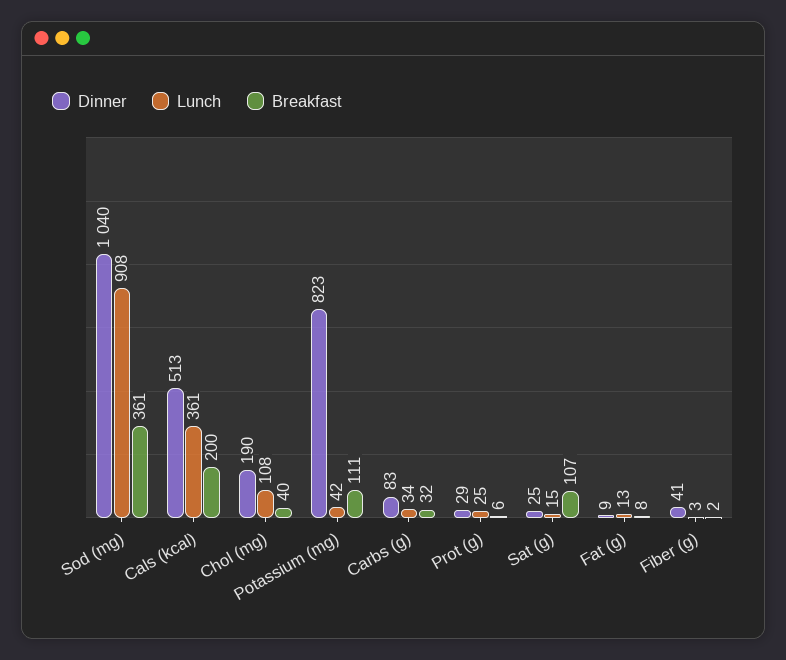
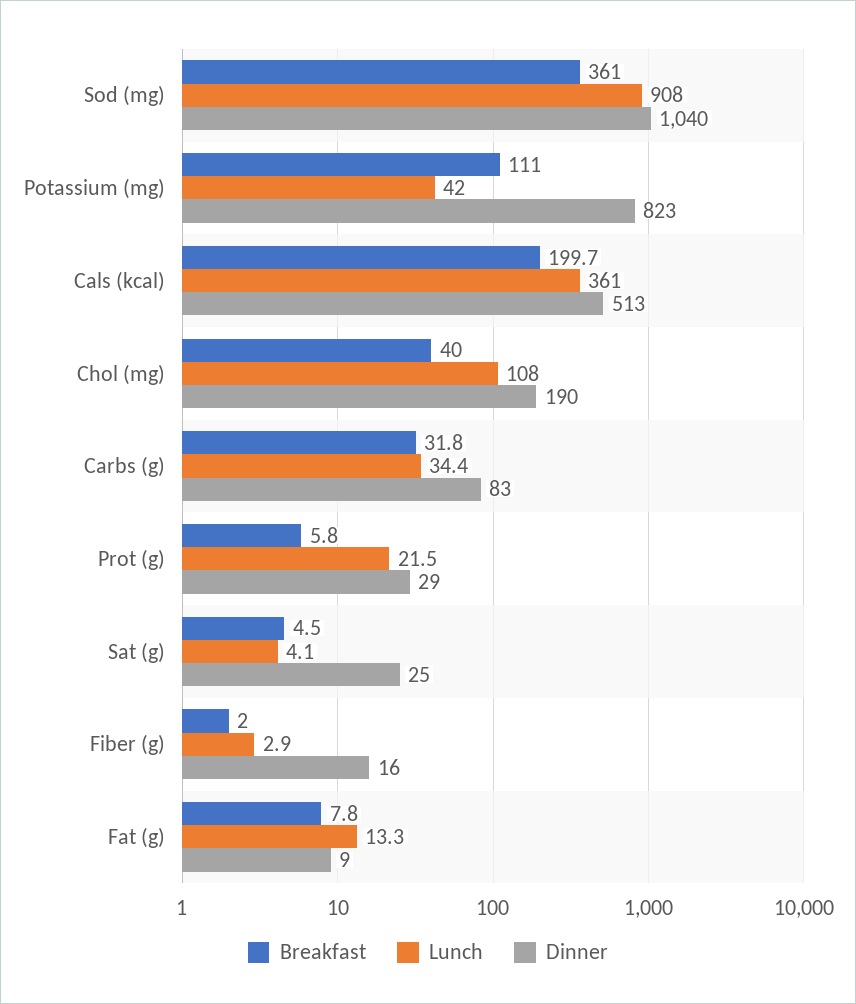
Lunch, Prot (g): 25 -> 21.5
Lunch, Sat (g): 15 -> 4.1
Breakfast, Sat (g): 107 -> 4.5
Dinner, Fiber (g): 41 -> 16

